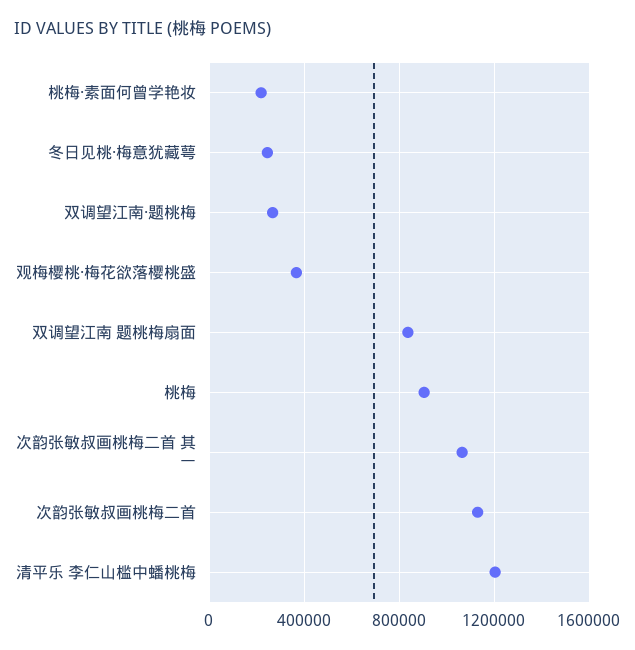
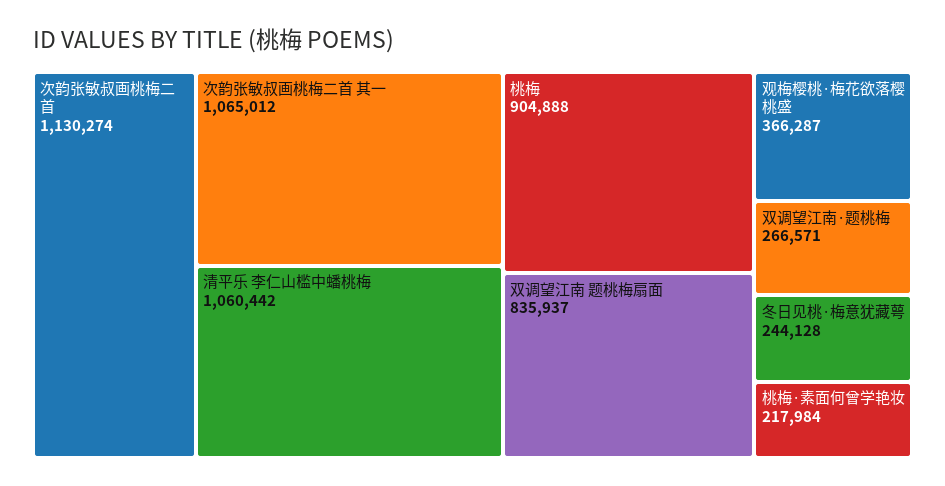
清平乐 李仁山槛中蟠桃梅: 1200000 -> 1060442

